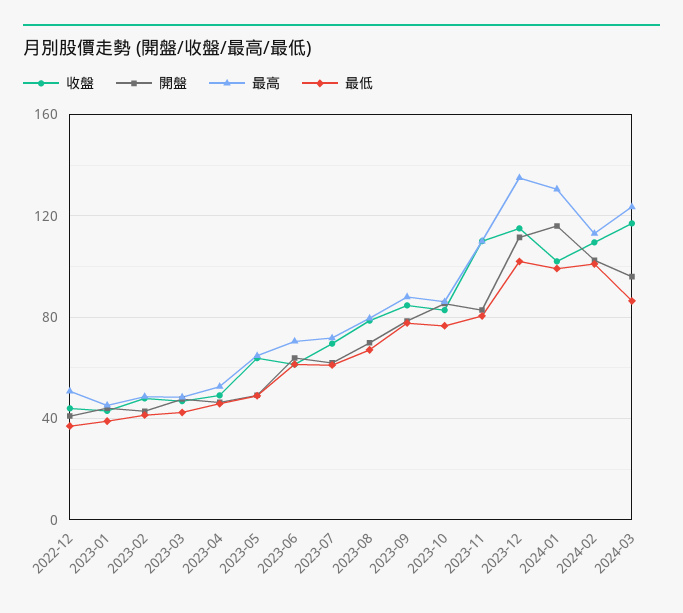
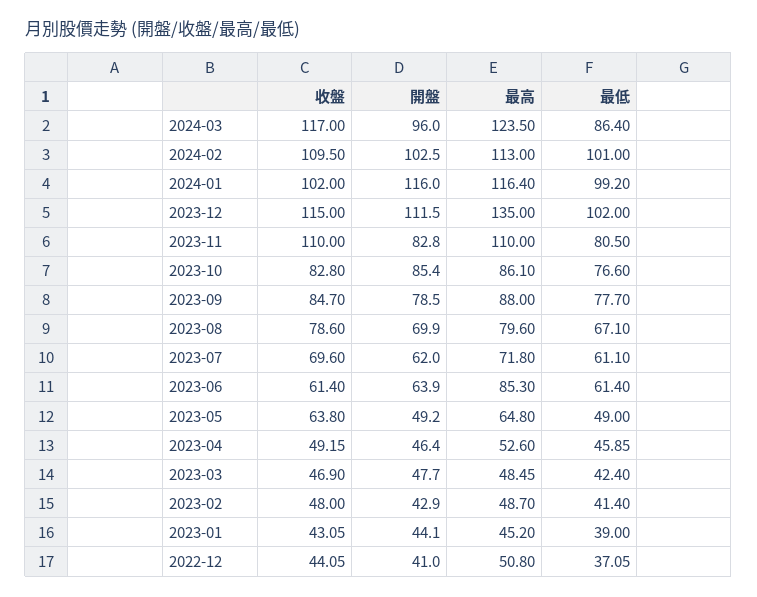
最高, 2023-06: 70 -> 85.3
最高, 2024-01: 130 -> 116.4

